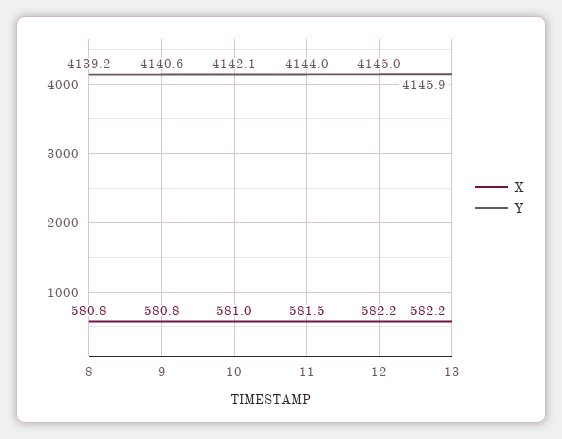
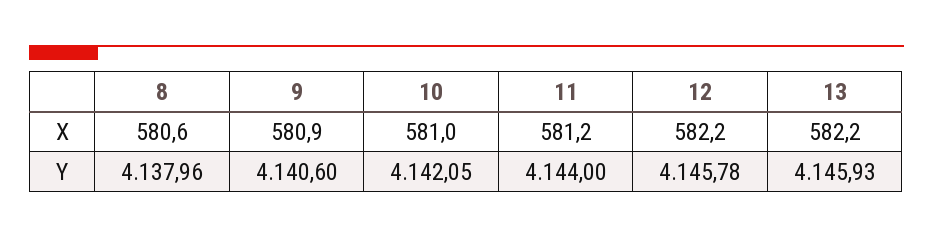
X, 8: 580.8 -> 580.6
Y, 8: 4139.2 -> 4137.96
X, 9: 580.8 -> 580.9
X, 11: 581.5 -> 581.2
Y, 12: 4145 -> 4145.78

